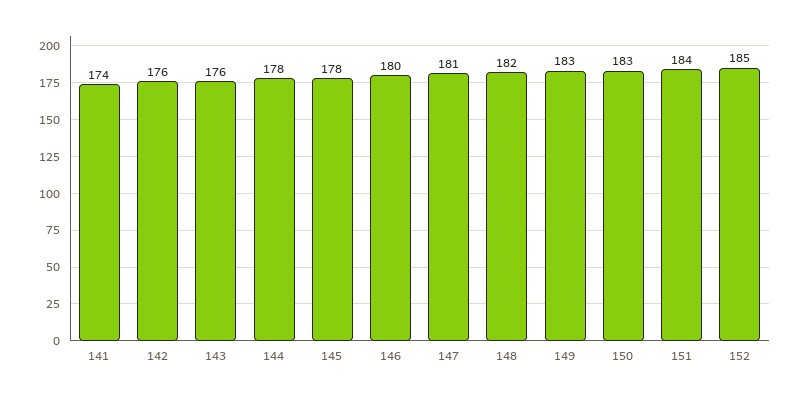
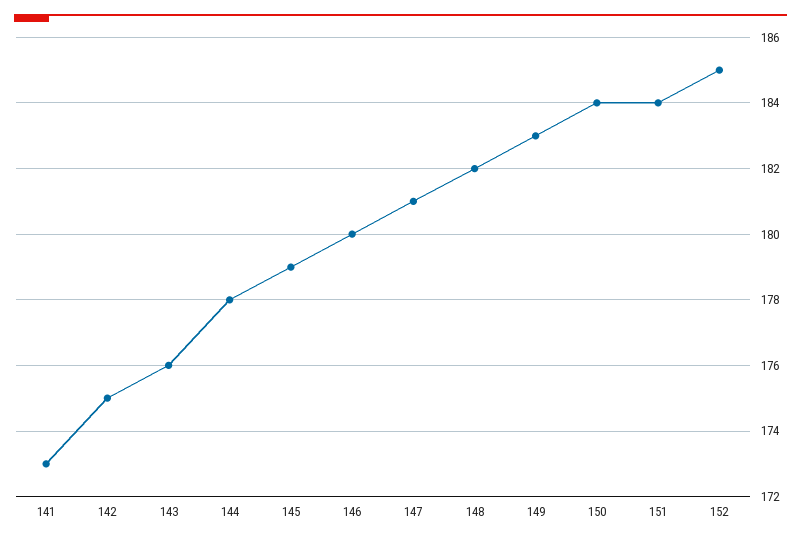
141: 174 -> 173
142: 176 -> 175
145: 178 -> 179
150: 183 -> 184

